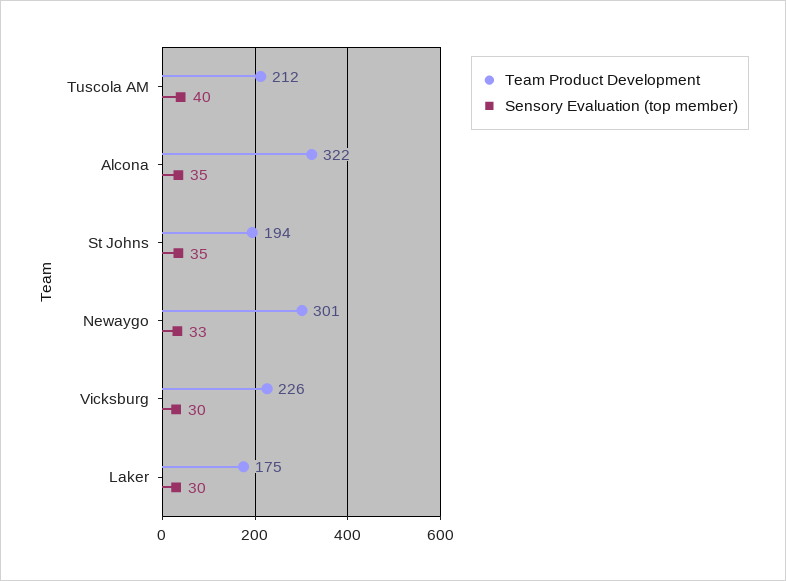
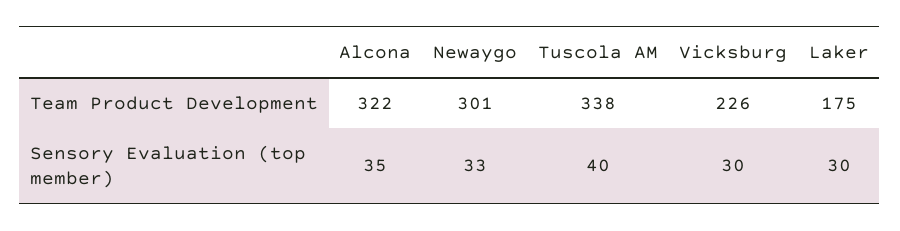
Team Product Development, Tuscola AM: 212 -> 338
Team Product Development, St Johns: 194 -> none
Sensory Evaluation (top member), St Johns: 35 -> none

